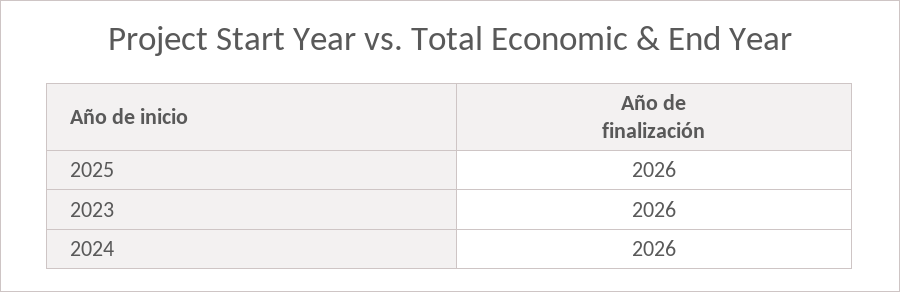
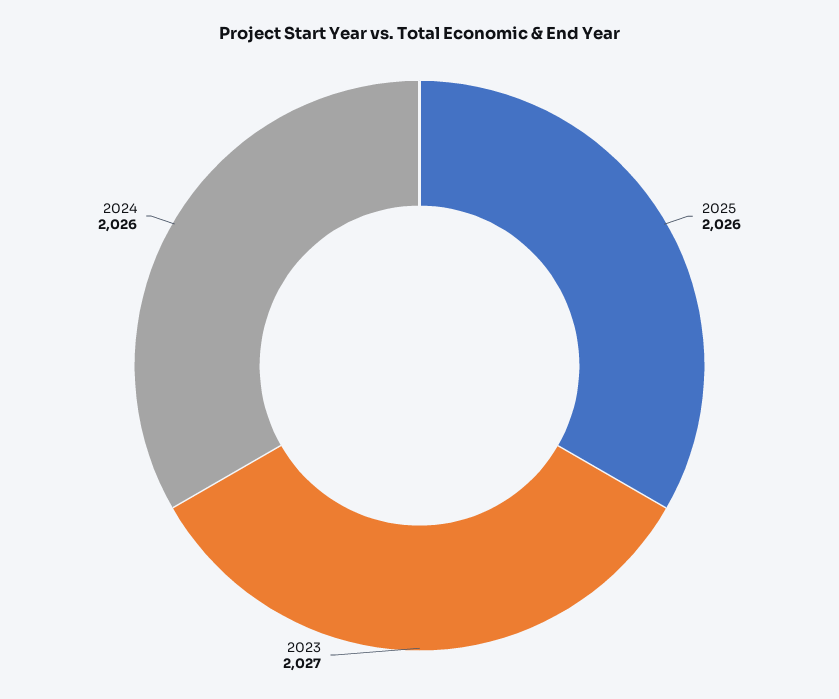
2023: 2026 -> 2027

